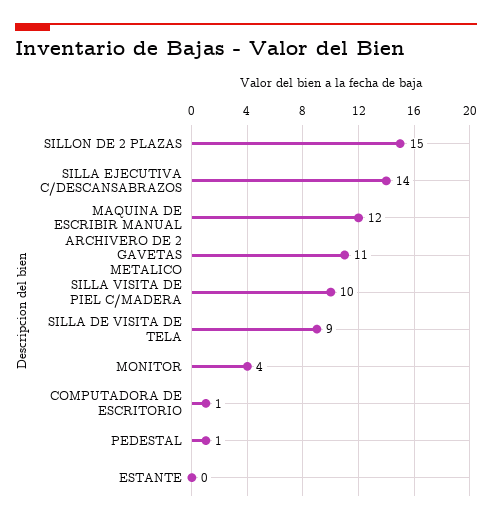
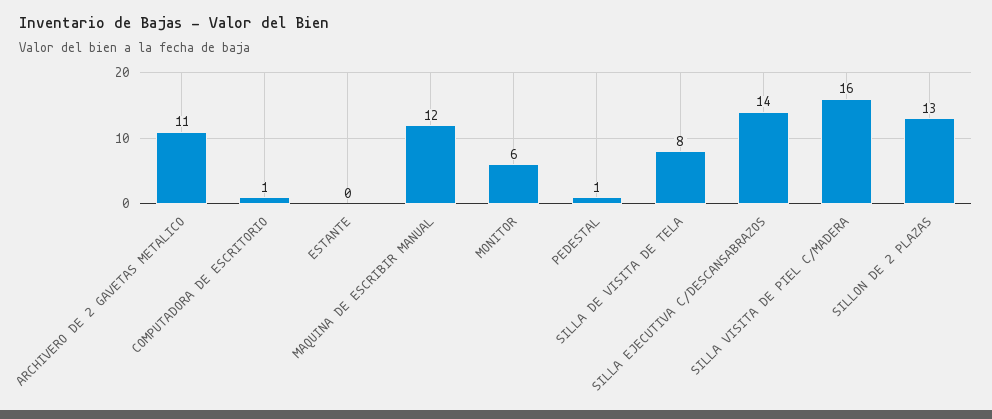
SILLON DE 2 PLAZAS: 15 -> 13
SILLA VISITA DE PIEL C/MADERA: 10 -> 16
SILLA DE VISITA DE TELA: 9 -> 8
MONITOR: 4 -> 6

